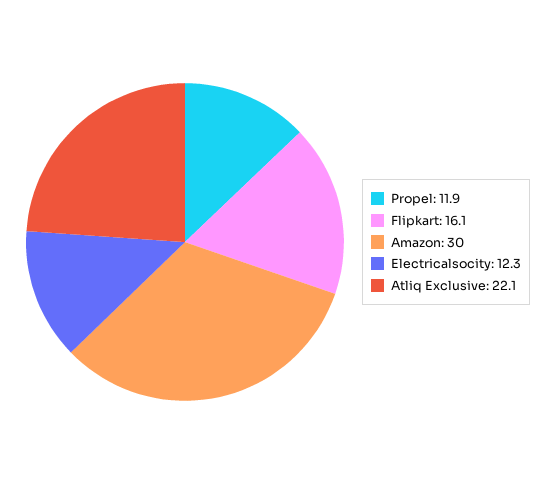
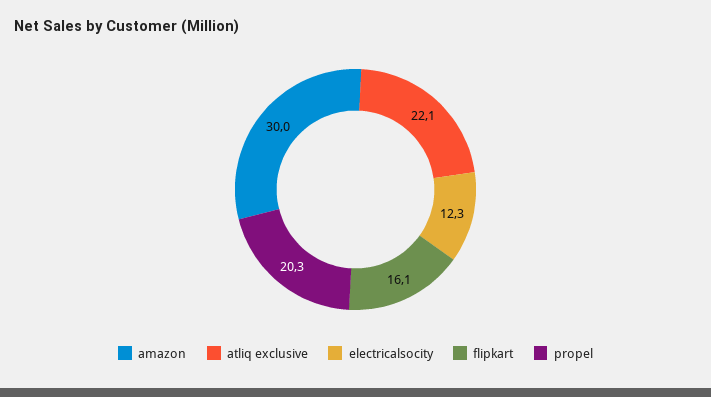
Propel: 11.9 -> 20.3

